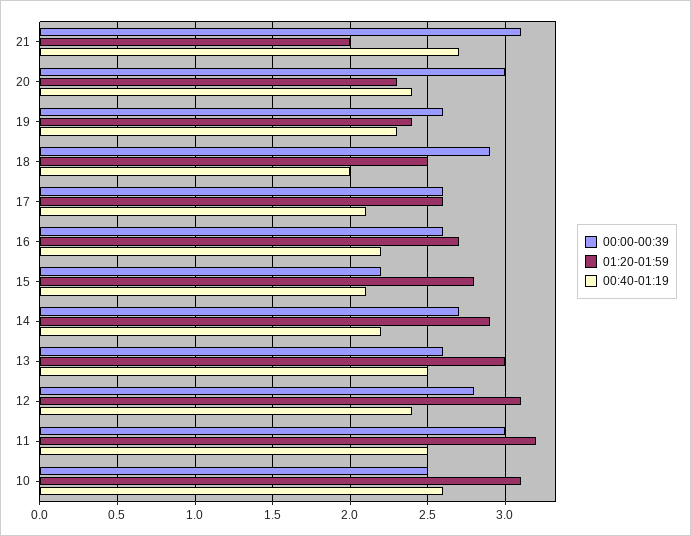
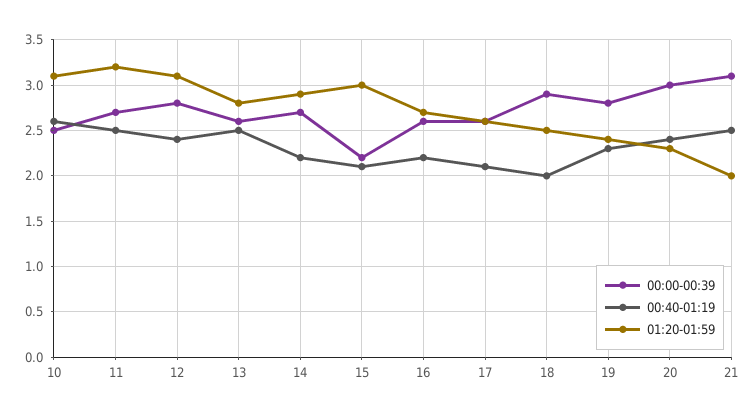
00:40-01:19, 21: 2.7 -> 2.5
00:00-00:39, 19: 2.6 -> 2.8
01:20-01:59, 15: 2.8 -> 3
01:20-01:59, 13: 3 -> 2.8
00:00-00:39, 11: 3 -> 2.7

